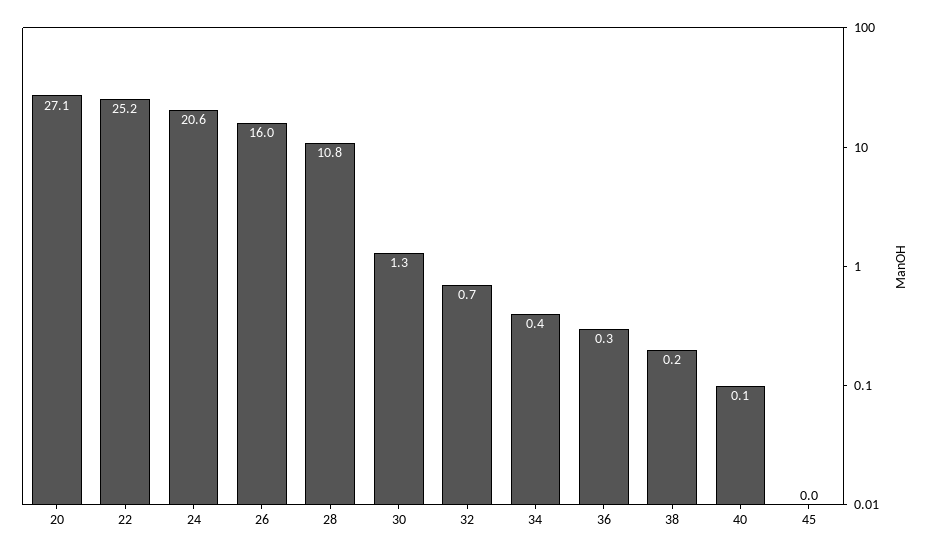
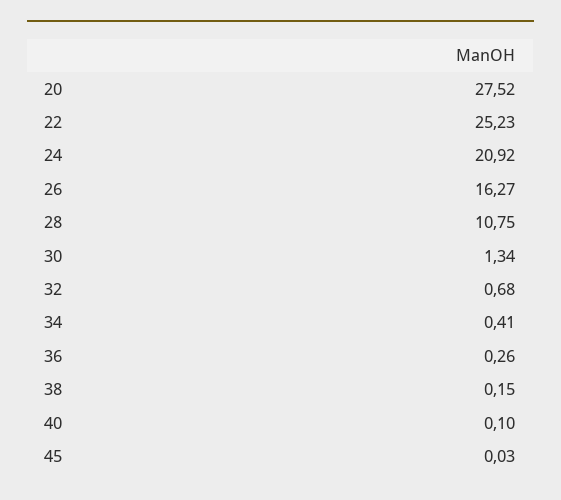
20: 27.1 -> 27.52
24: 20.6 -> 20.92
26: 16 -> 16.27

